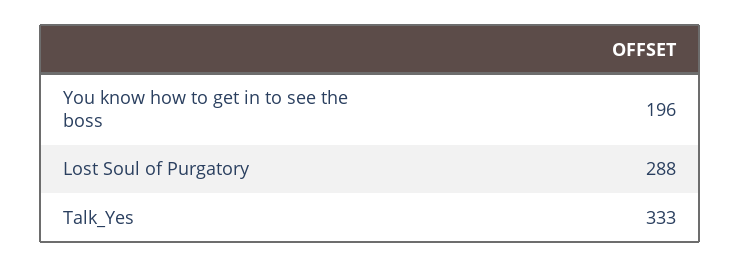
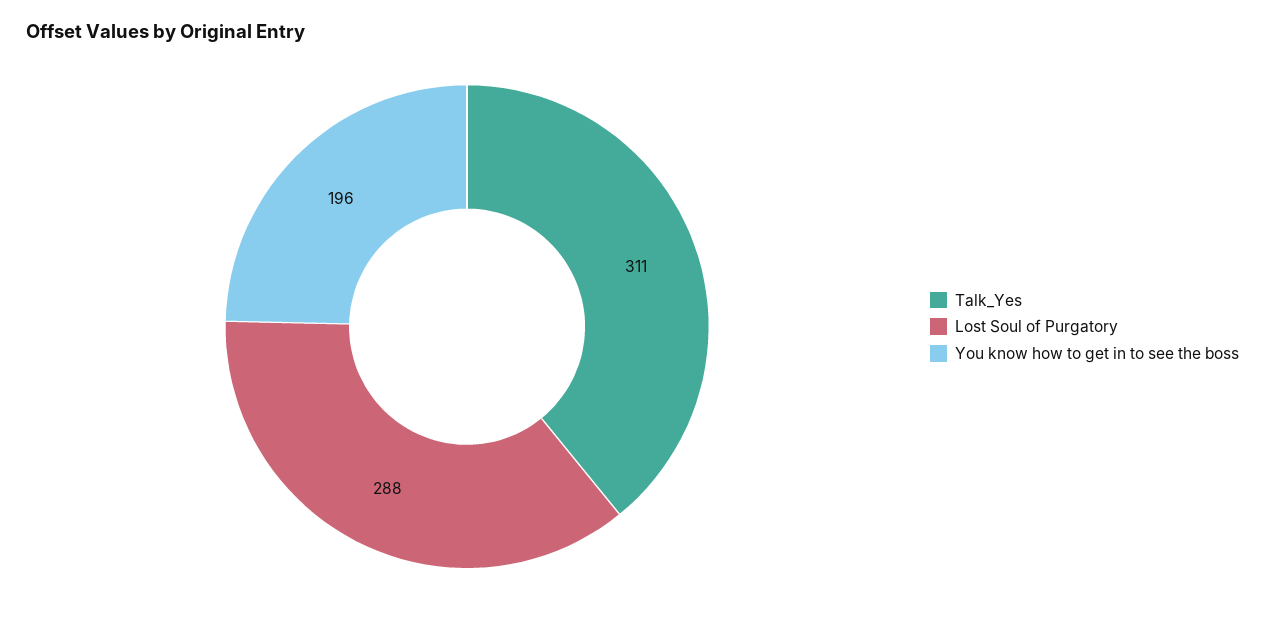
Talk_Yes: 333 -> 311

